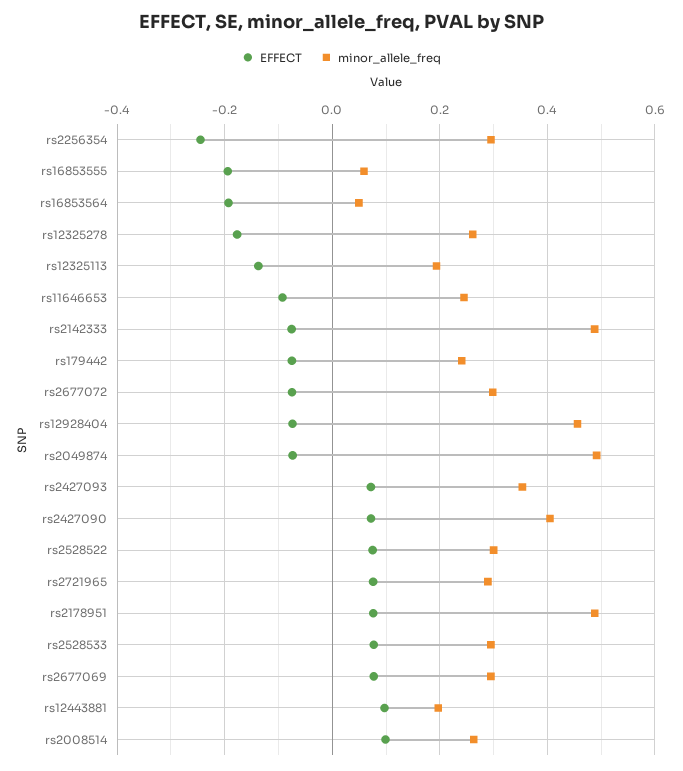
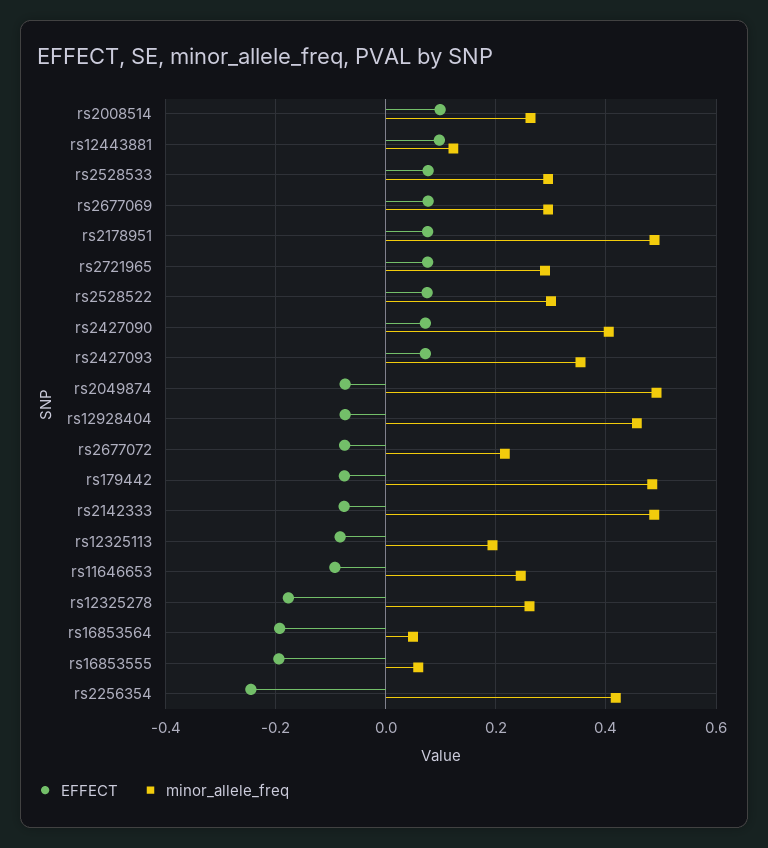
minor_allele_freq, rs2256354: 0.3 -> 0.42
EFFECT, rs12325113: -0.14 -> -0.08
minor_allele_freq, rs179442: 0.24 -> 0.48
minor_allele_freq, rs2677072: 0.3 -> 0.22
minor_allele_freq, rs12443881: 0.2 -> 0.12

